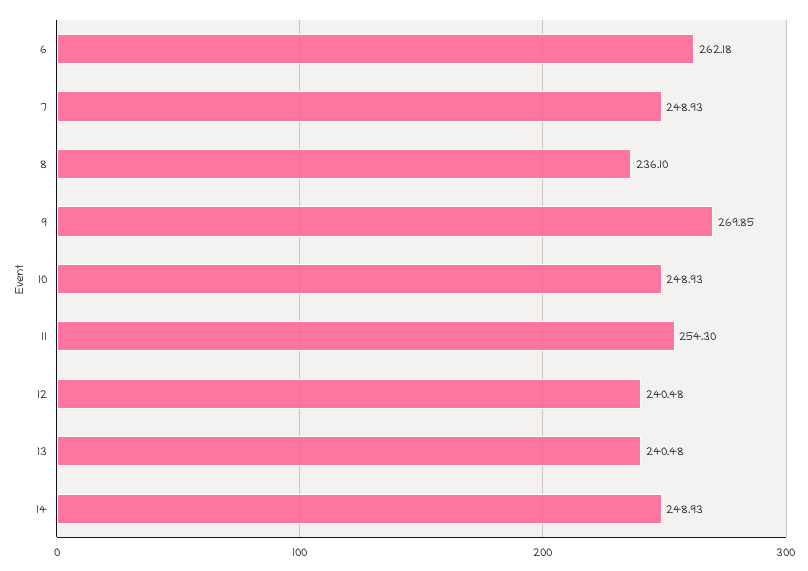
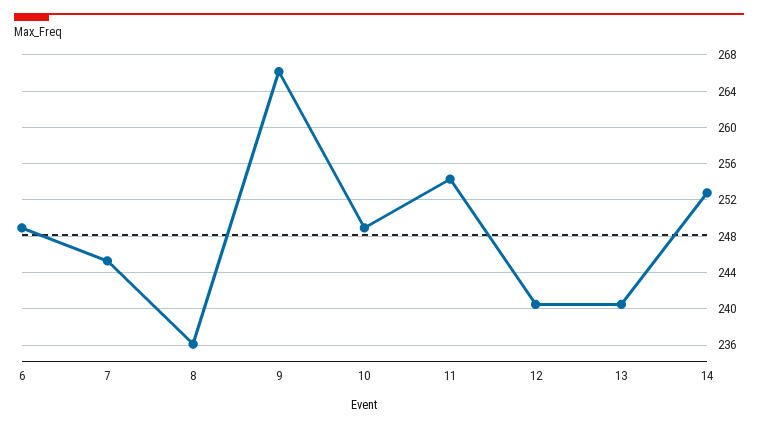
6: 262.18 -> 249
7: 248.93 -> 245
9: 269.85 -> 266
14: 248.93 -> 253

